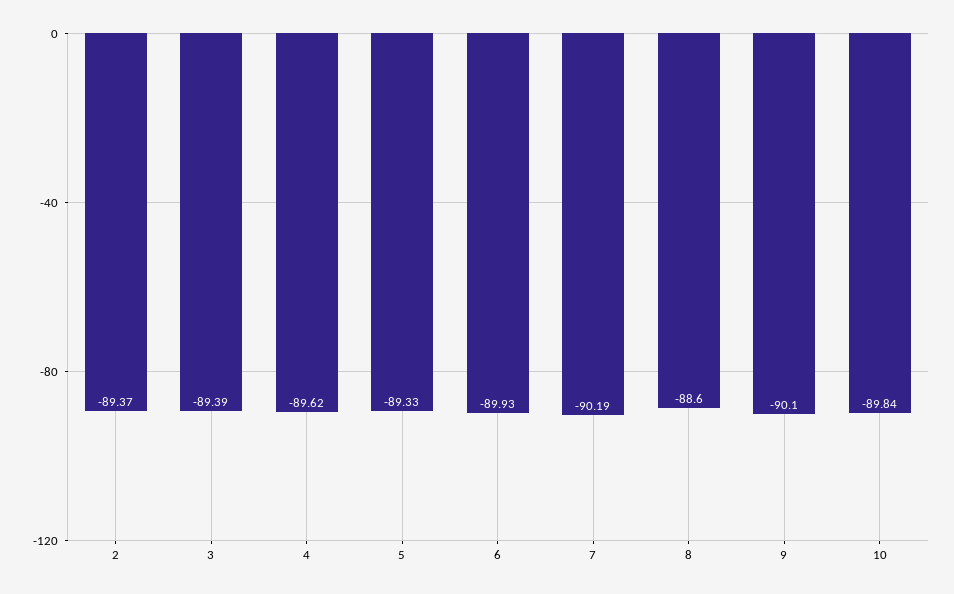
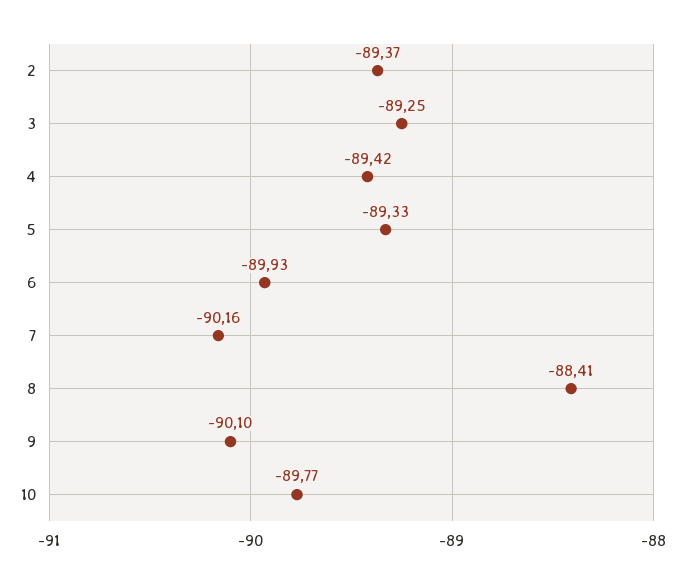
3: -89.39 -> -89.25
4: -89.62 -> -89.42
7: -90.19 -> -90.16
8: -88.6 -> -88.41
10: -89.84 -> -89.77

